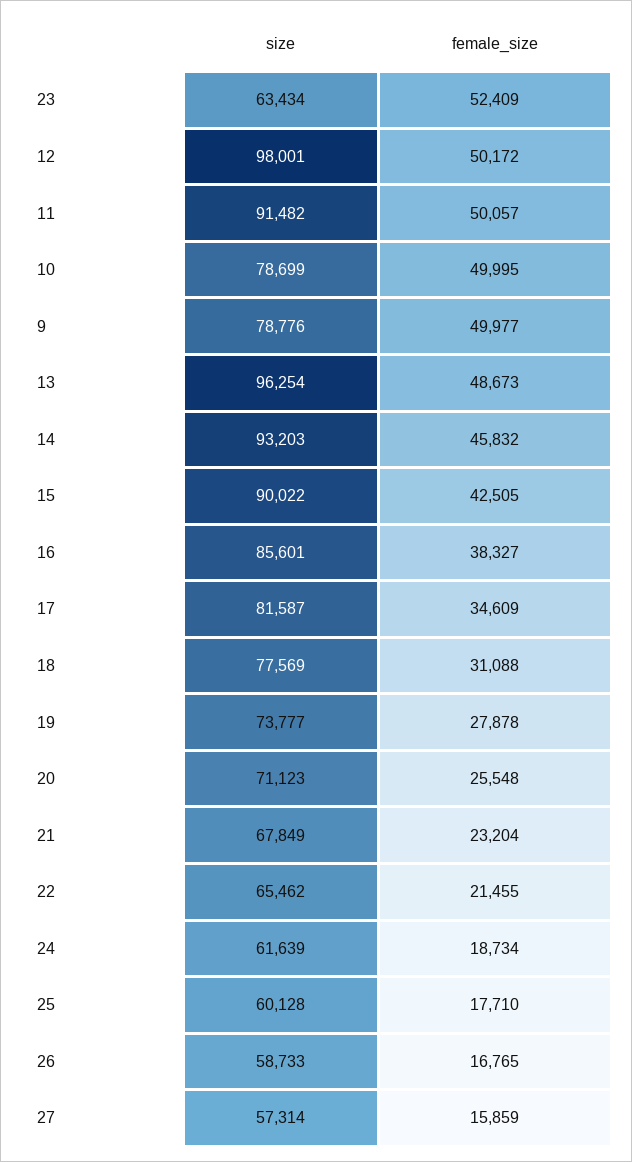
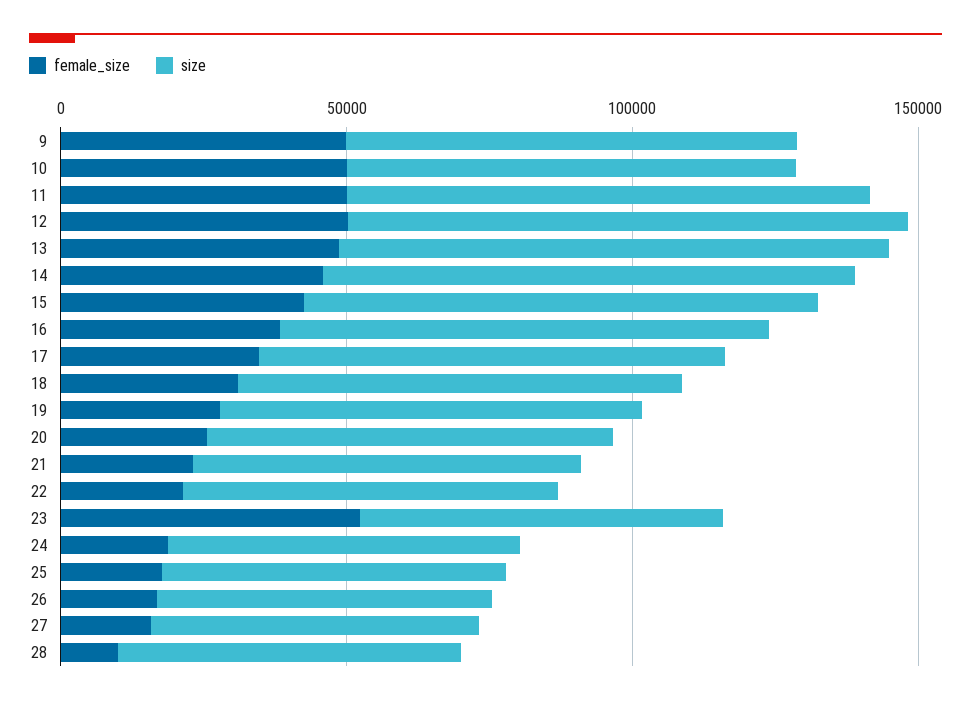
female_size, 28: none -> 10000
size, 28: none -> 60000

